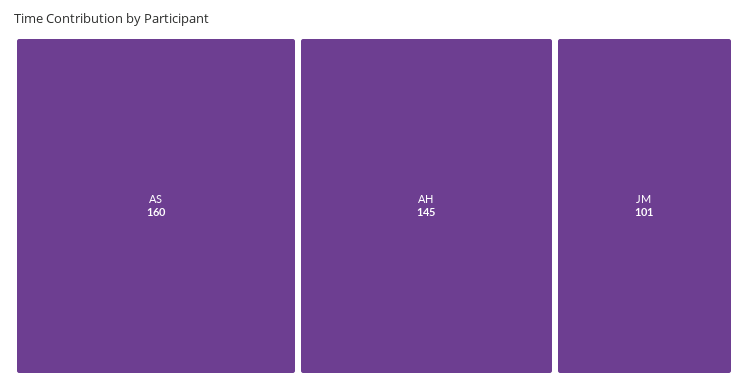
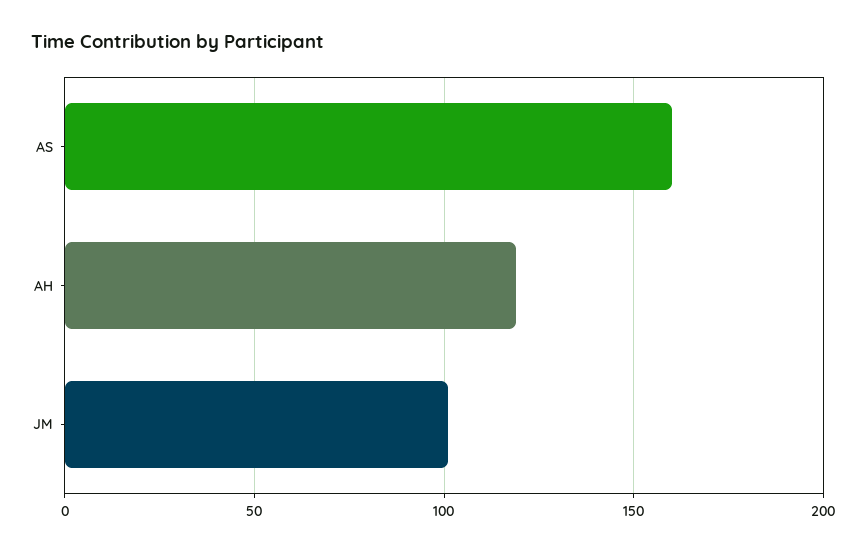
AH: 145 -> 120

